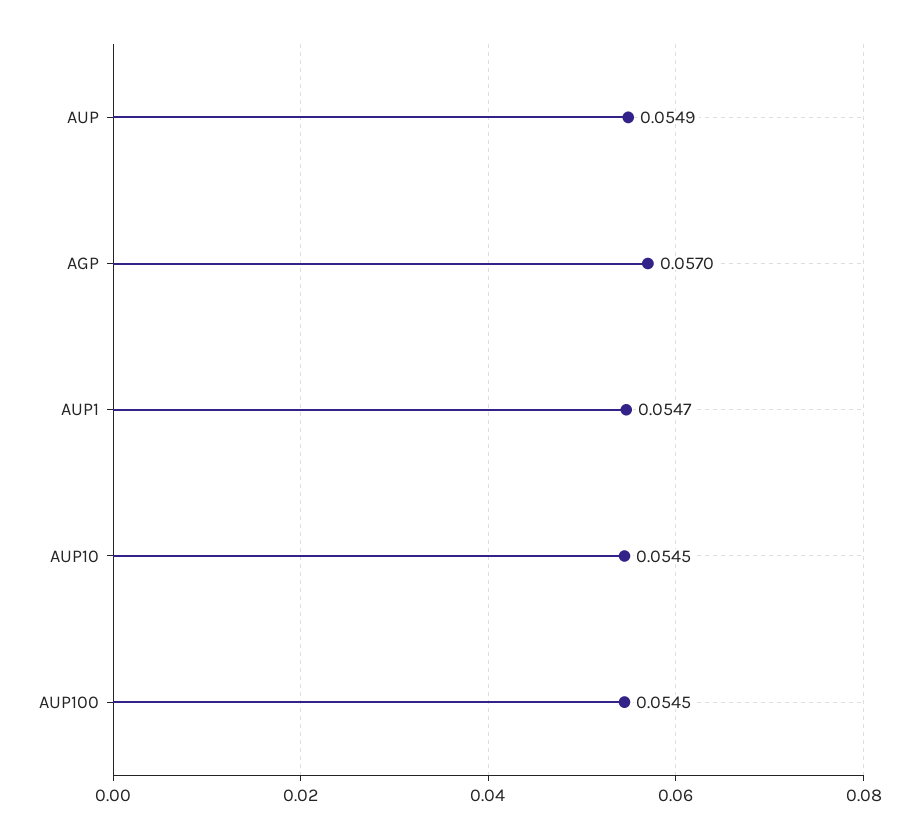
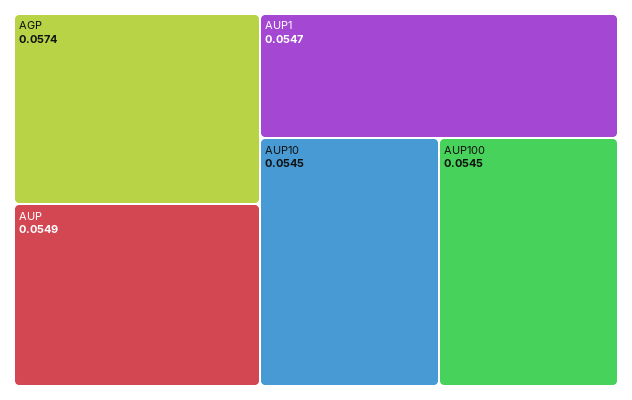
AGP: 0.057 -> 0.0574

